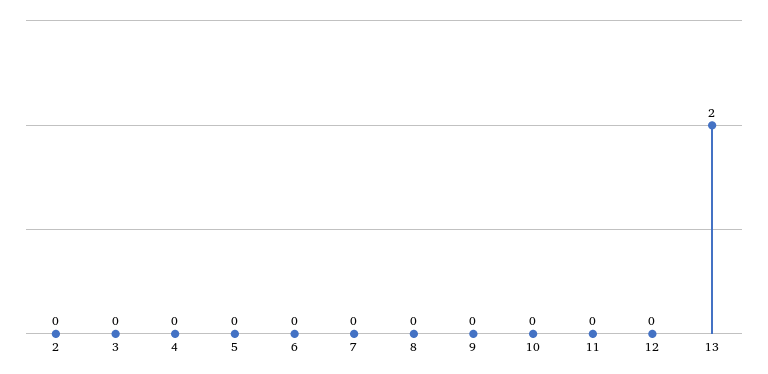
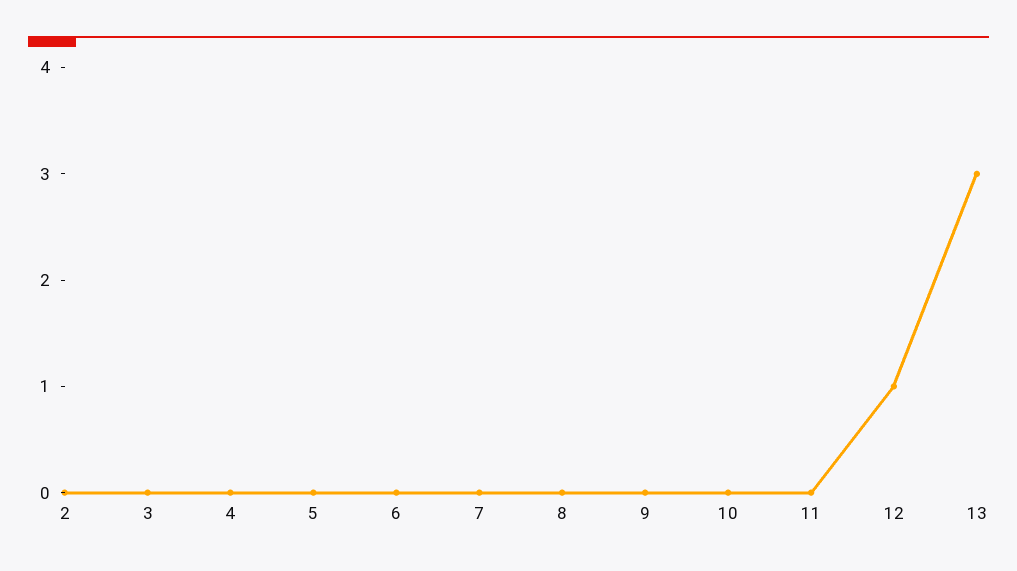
12: 0 -> 1
13: 2 -> 3

